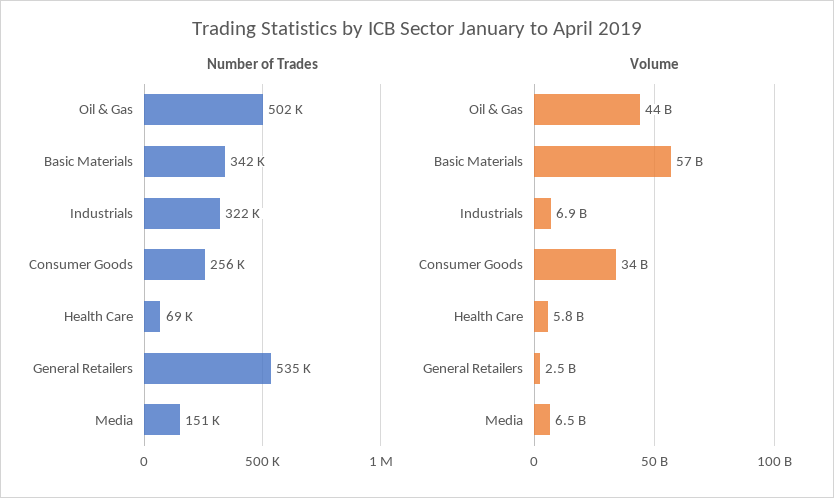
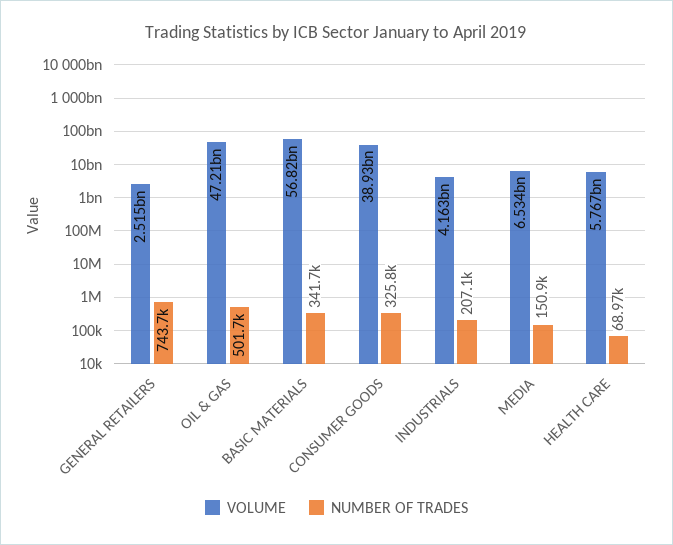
Number of Trades, Industrials: 322000 -> 207100
Number of Trades, Consumer Goods: 256000 -> 325800
Number of Trades, General Retailers: 535000 -> 743700
Volume, Oil & Gas: 44000000000 -> 47210000000
Volume, Industrials: 6900000000 -> 4163000000
Volume, Consumer Goods: 34000000000 -> 38930000000

